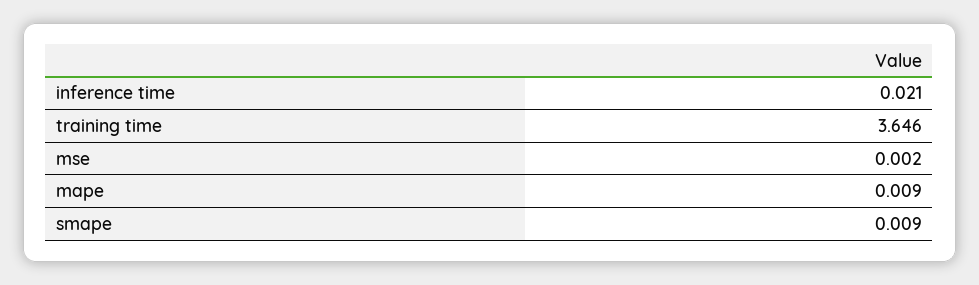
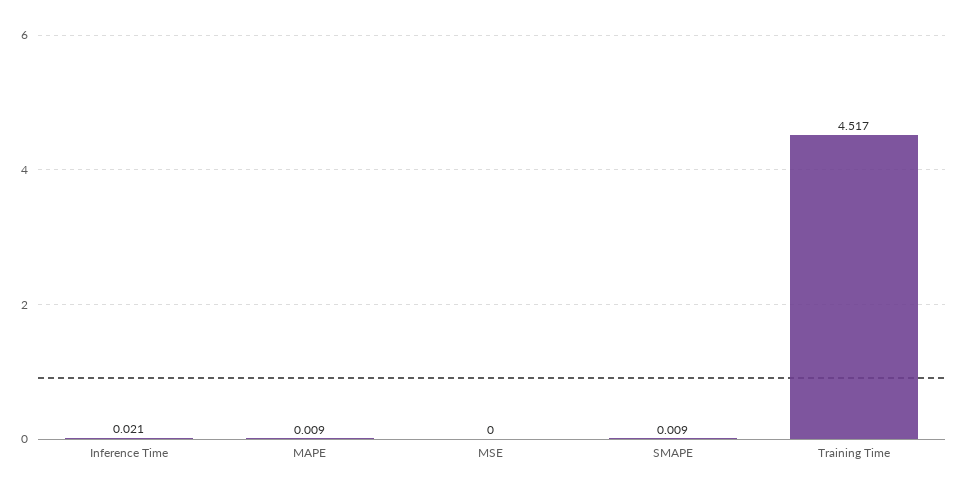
training time: 3.646 -> 4.517
mse: 0.002 -> 0

